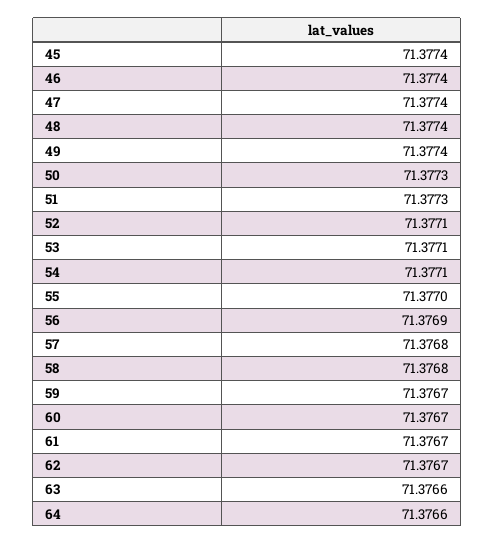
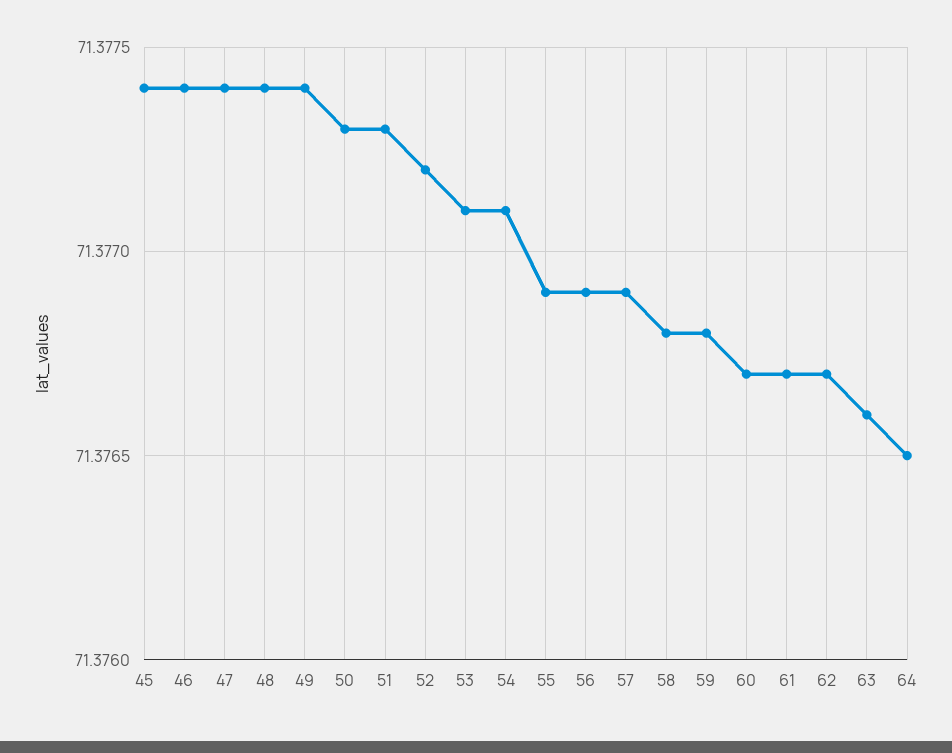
52: 71.3771 -> 71.3772
55: 71.377 -> 71.3769
57: 71.3768 -> 71.3769
59: 71.3767 -> 71.3768
64: 71.3766 -> 71.3765

